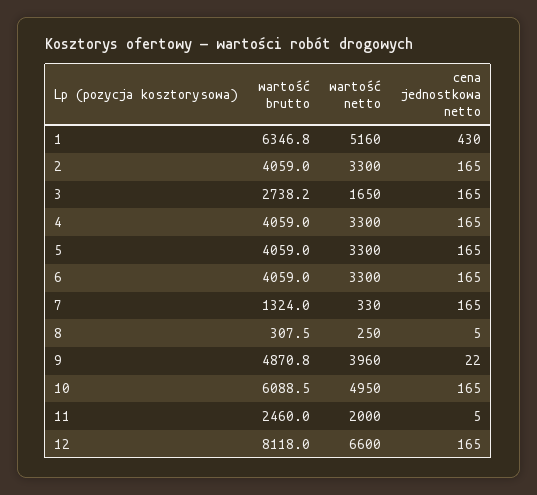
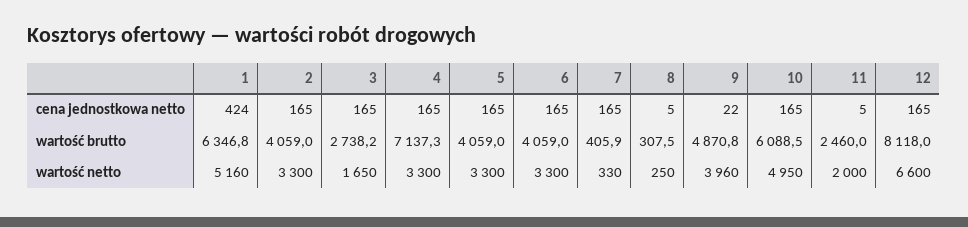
cena jednostkowa netto, 1: 430 -> 424
wartość brutto, 4: 4059 -> 7137.3
wartość brutto, 7: 1324 -> 405.9

